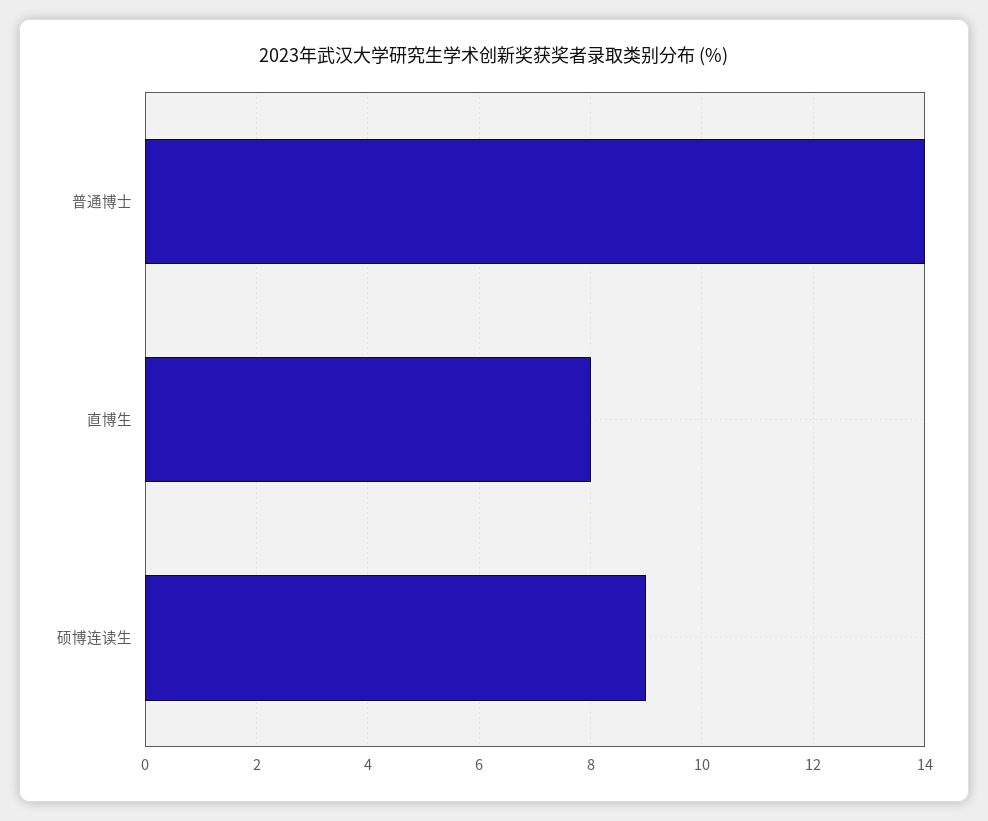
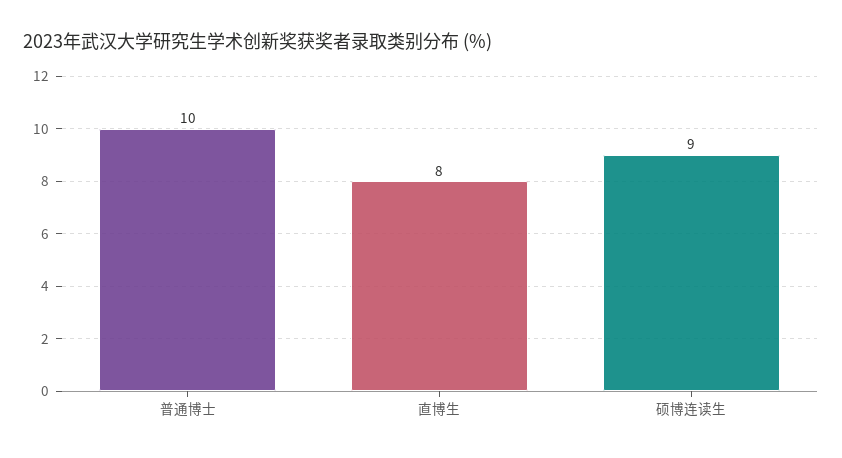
普通博士: 14 -> 10

